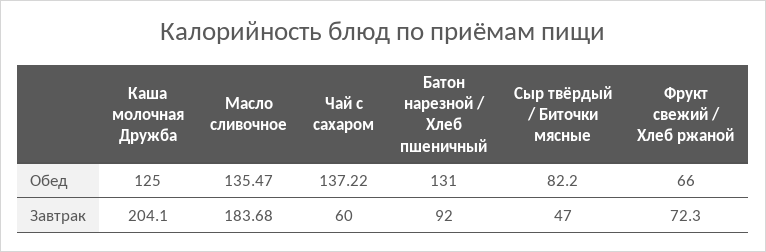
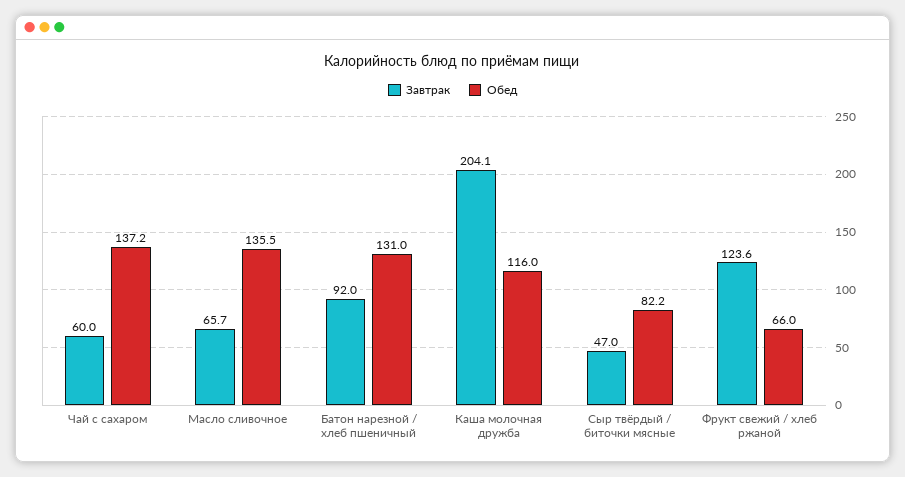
Обед, Каша молочная Дружба: 125 -> 116
Завтрак, Масло сливочное: 183.68 -> 65.7
Завтрак, Фрукт свежий / Хлеб ржаной: 72.3 -> 123.6

